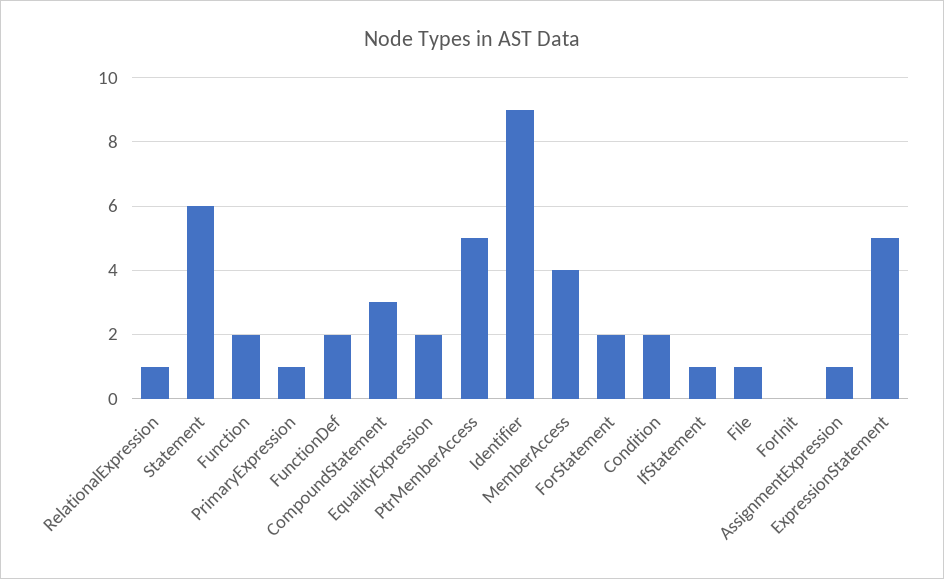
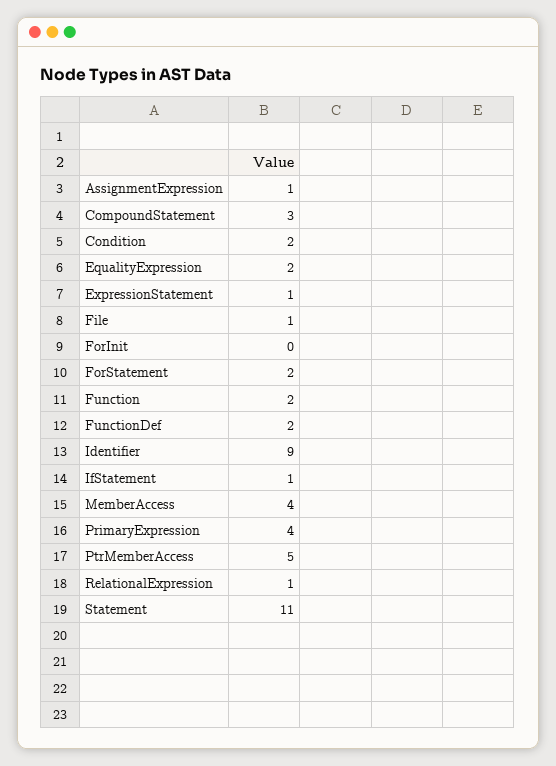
Statement: 6 -> 11
PrimaryExpression: 1 -> 4
ExpressionStatement: 5 -> 1

